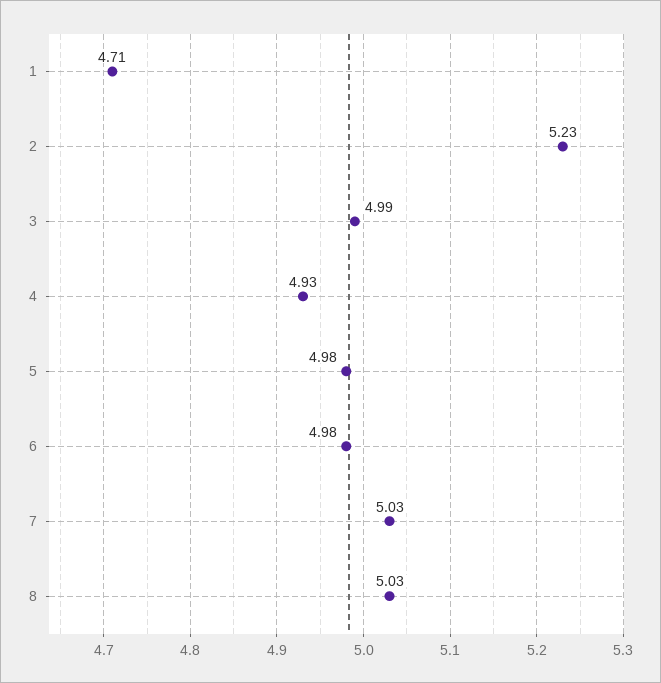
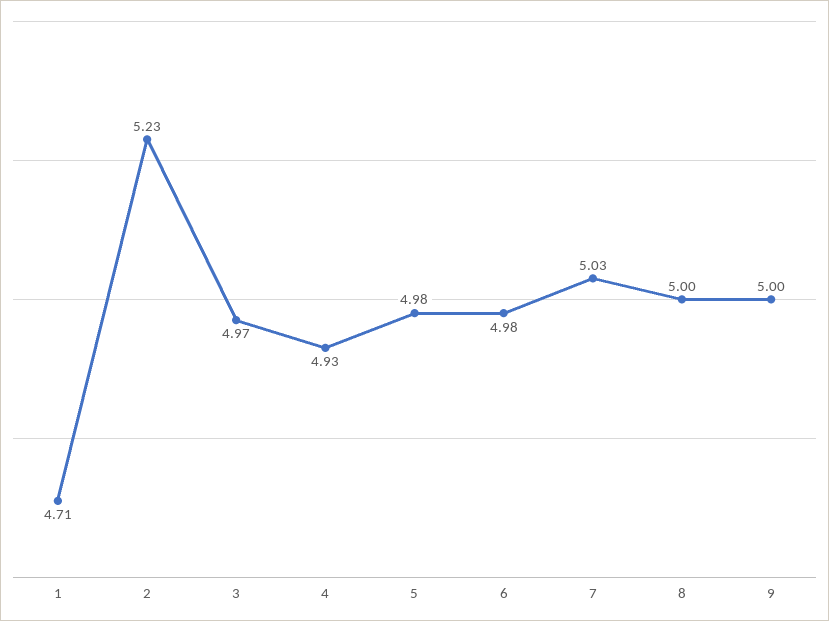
3: 4.99 -> 4.97
8: 5.03 -> 5
9: none -> 5

